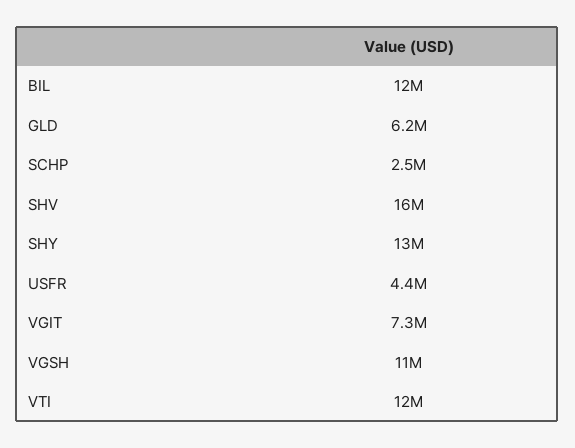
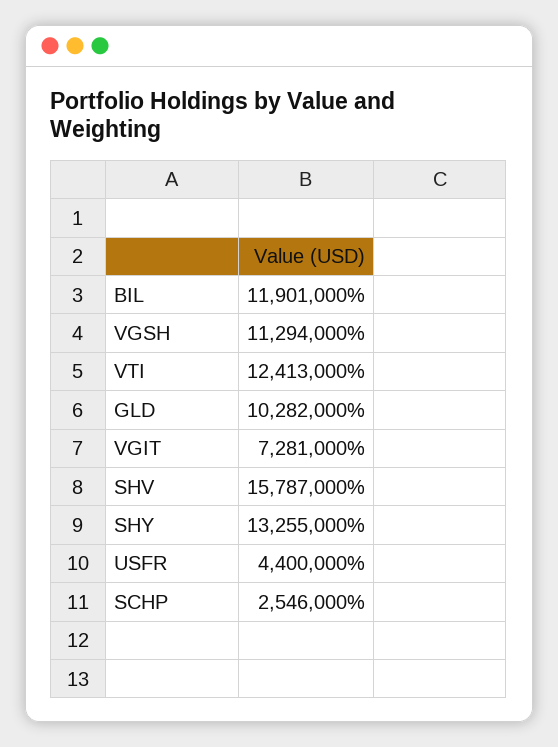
GLD: 6200000 -> 10282000

